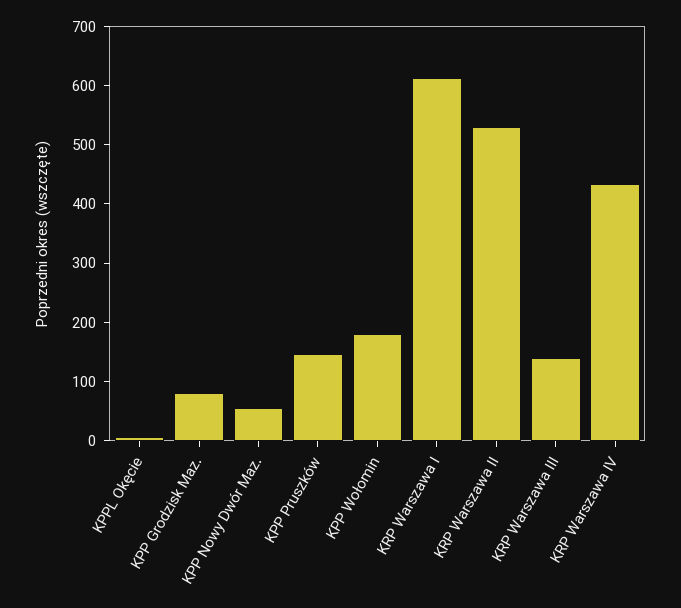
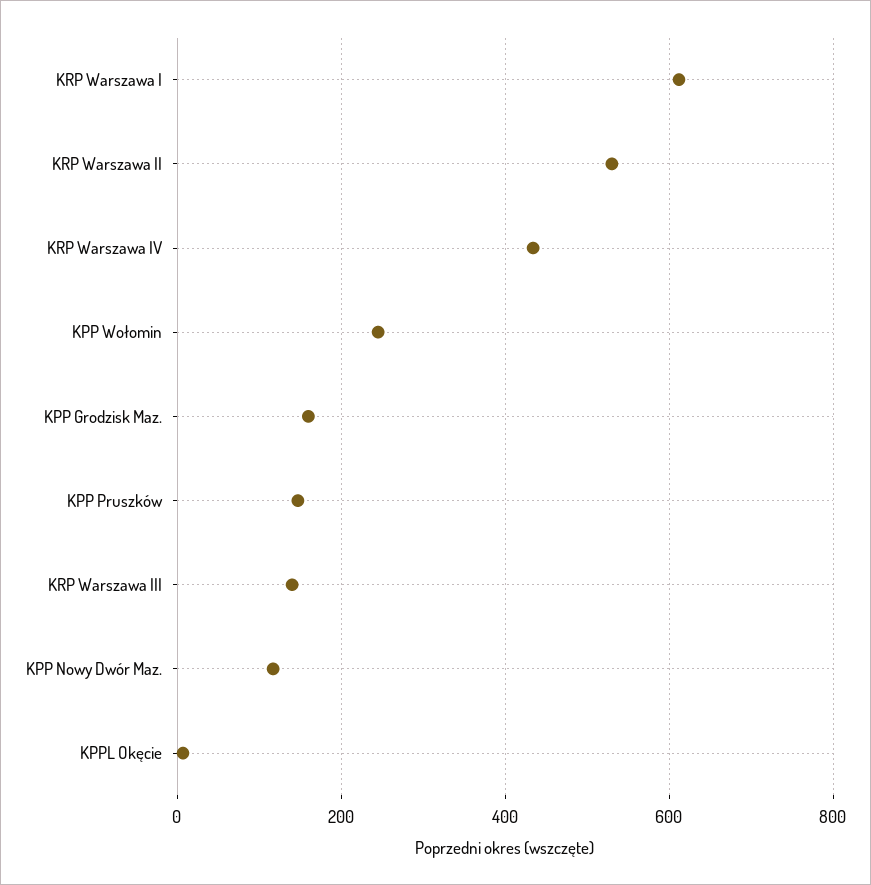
KPP Grodzisk Maz.: 80 -> 160
KPP Nowy Dwór Maz.: 60 -> 120
KPP Wołomin: 180 -> 240

